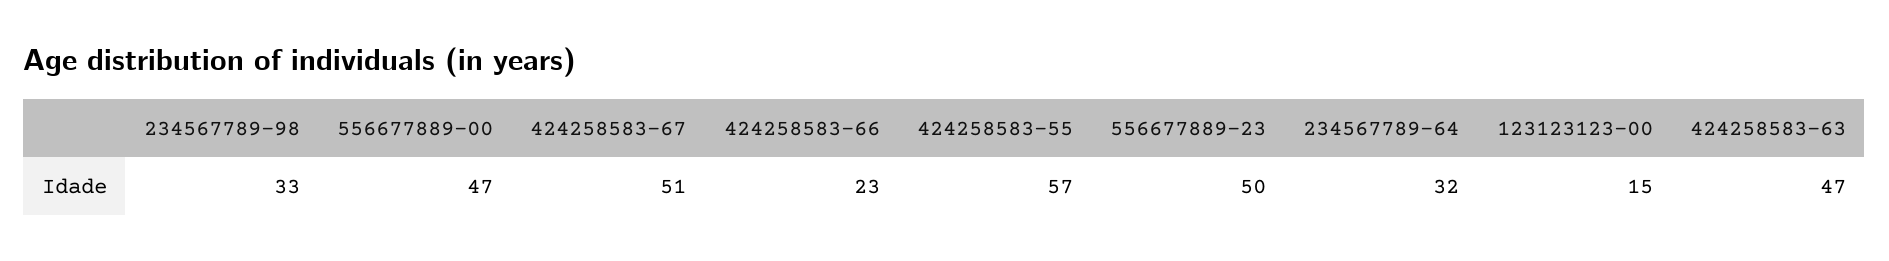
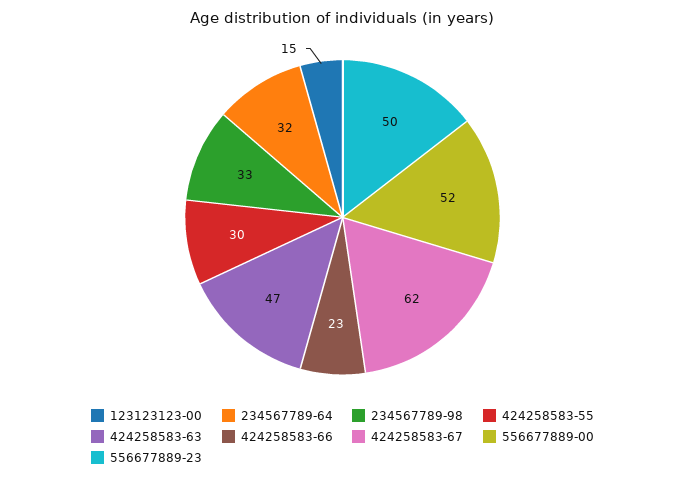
556677889-00: 47 -> 52
424258583-67: 51 -> 62
424258583-55: 57 -> 30

